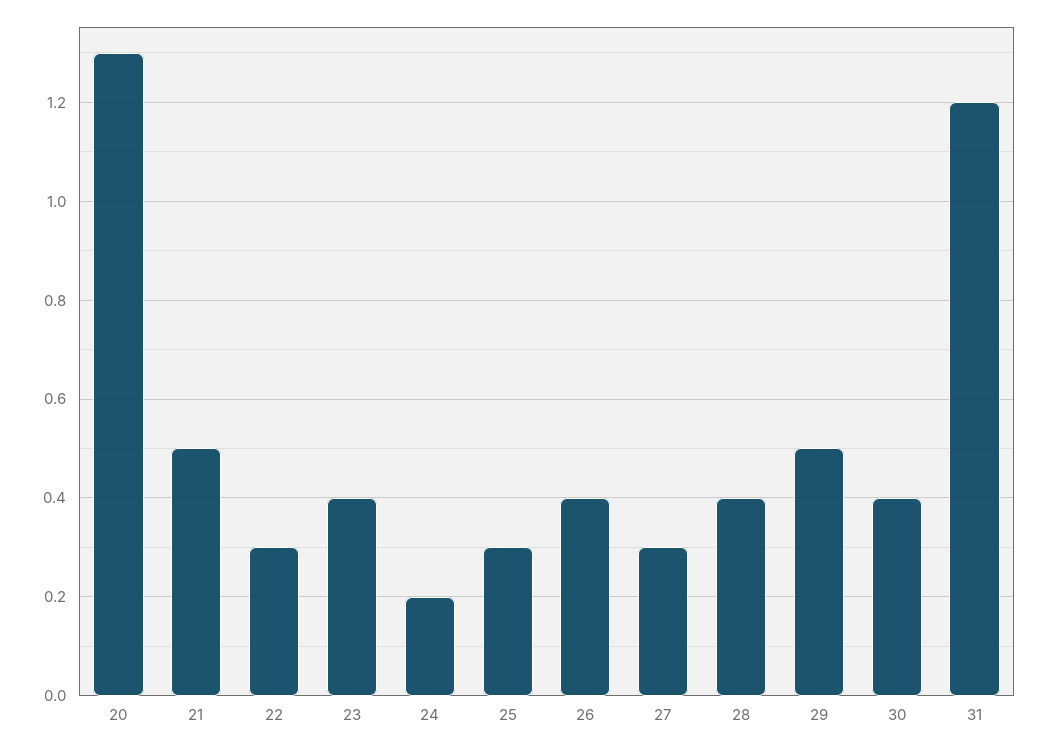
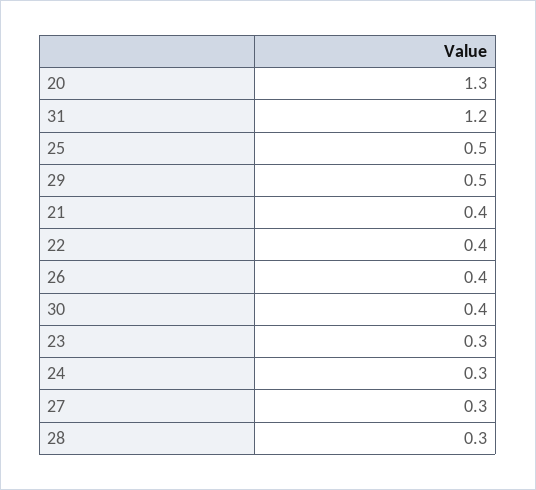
21: 0.5 -> 0.4
22: 0.3 -> 0.4
23: 0.4 -> 0.3
24: 0.2 -> 0.3
25: 0.3 -> 0.5
28: 0.4 -> 0.3

